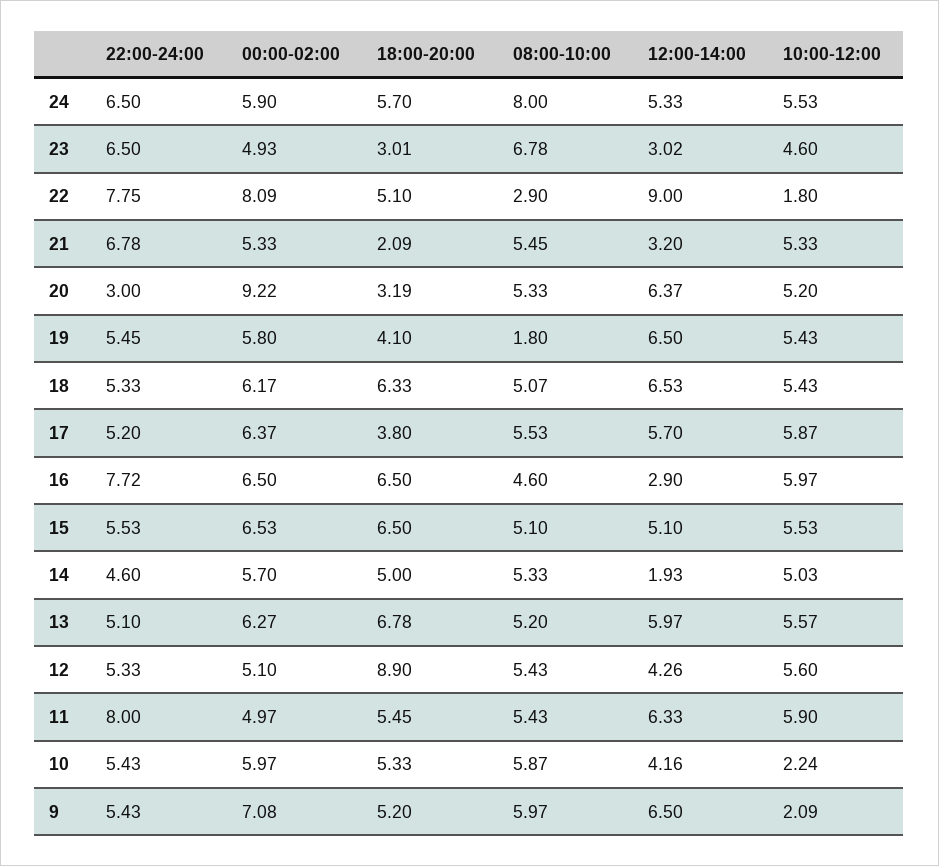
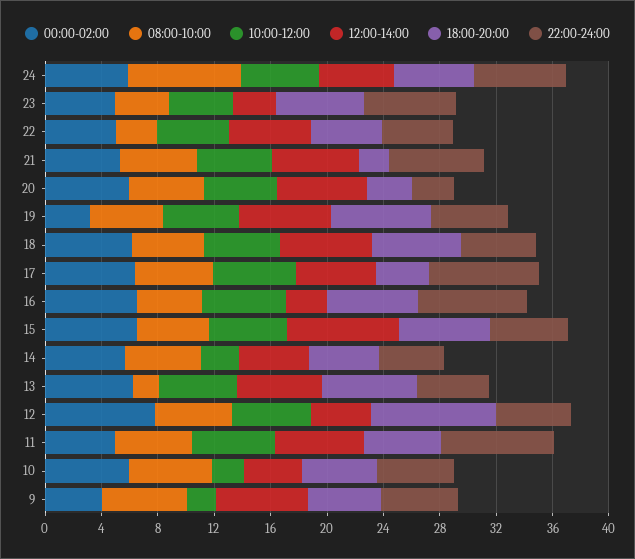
18:00-20:00, 23: 3.01 -> 6
08:00-10:00, 23: 6.78 -> 4
22:00-24:00, 22: 7.75 -> 5
00:00-02:00, 22: 8.09 -> 5
12:00-14:00, 22: 9 -> 6
10:00-12:00, 22: 1.8 -> 5
12:00-14:00, 21: 3.2 -> 6
00:00-02:00, 20: 9.22 -> 6
00:00-02:00, 19: 5.8 -> 3
18:00-20:00, 19: 4.1 -> 7
08:00-10:00, 19: 1.8 -> 5
22:00-24:00, 17: 5.2 -> 8
12:00-14:00, 15: 5.1 -> 8
12:00-14:00, 14: 1.93 -> 5
10:00-12:00, 14: 5.03 -> 3
08:00-10:00, 13: 5.2 -> 2
00:00-02:00, 12: 5.1 -> 8
00:00-02:00, 9: 7.08 -> 4

